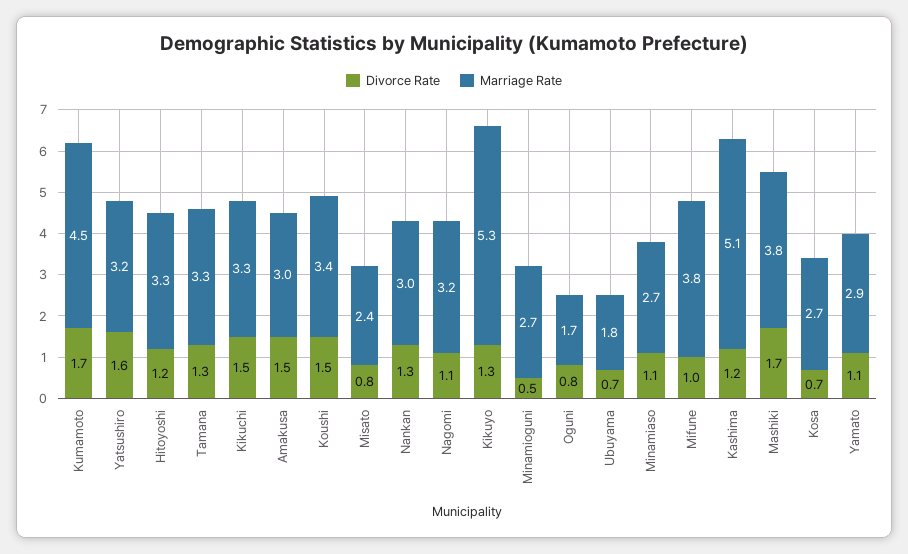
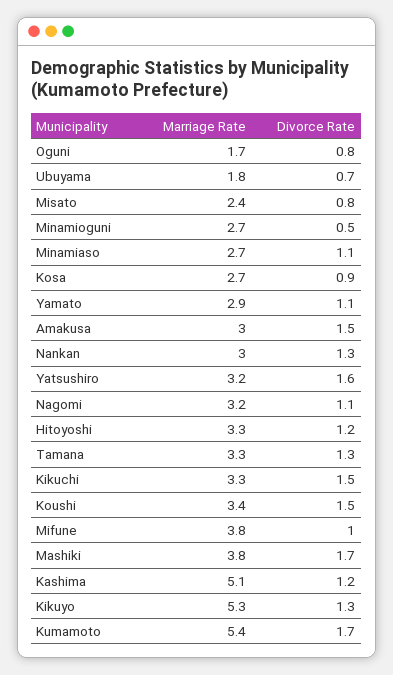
Marriage Rate, Kumamoto: 4.5 -> 5.4
Divorce Rate, Kosa: 0.7 -> 0.9

